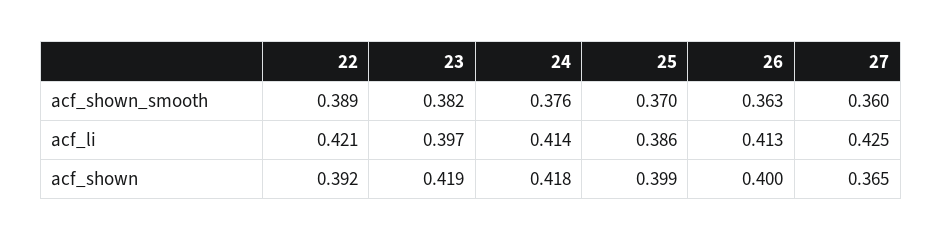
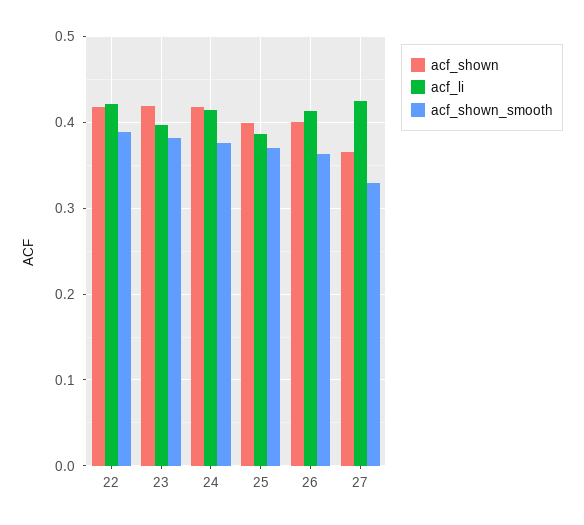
acf_shown_smooth, 27: 0.36 -> 0.33
acf_shown, 22: 0.392 -> 0.42

